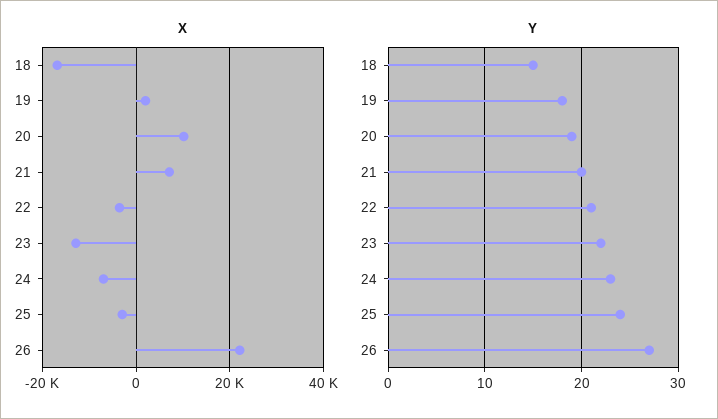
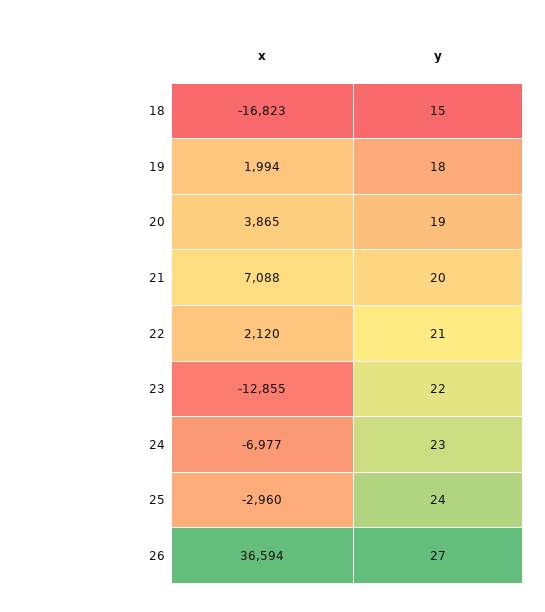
X, 20: 10000 -> 3865
X, 22: -4000 -> 2120
X, 26: 22000 -> 36594

